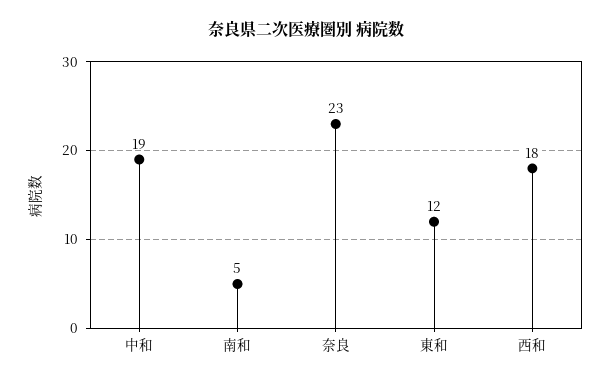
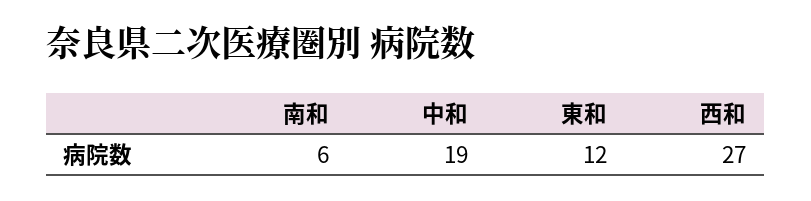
南和: 5 -> 6
奈良: 23 -> none
西和: 18 -> 27

